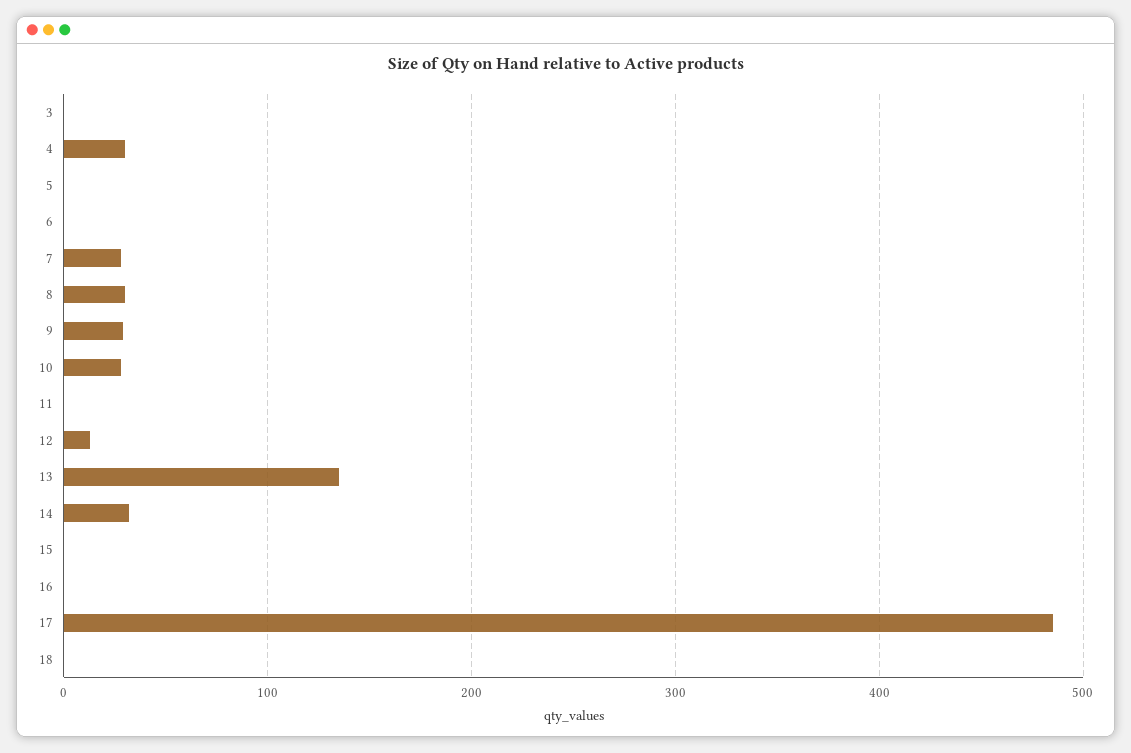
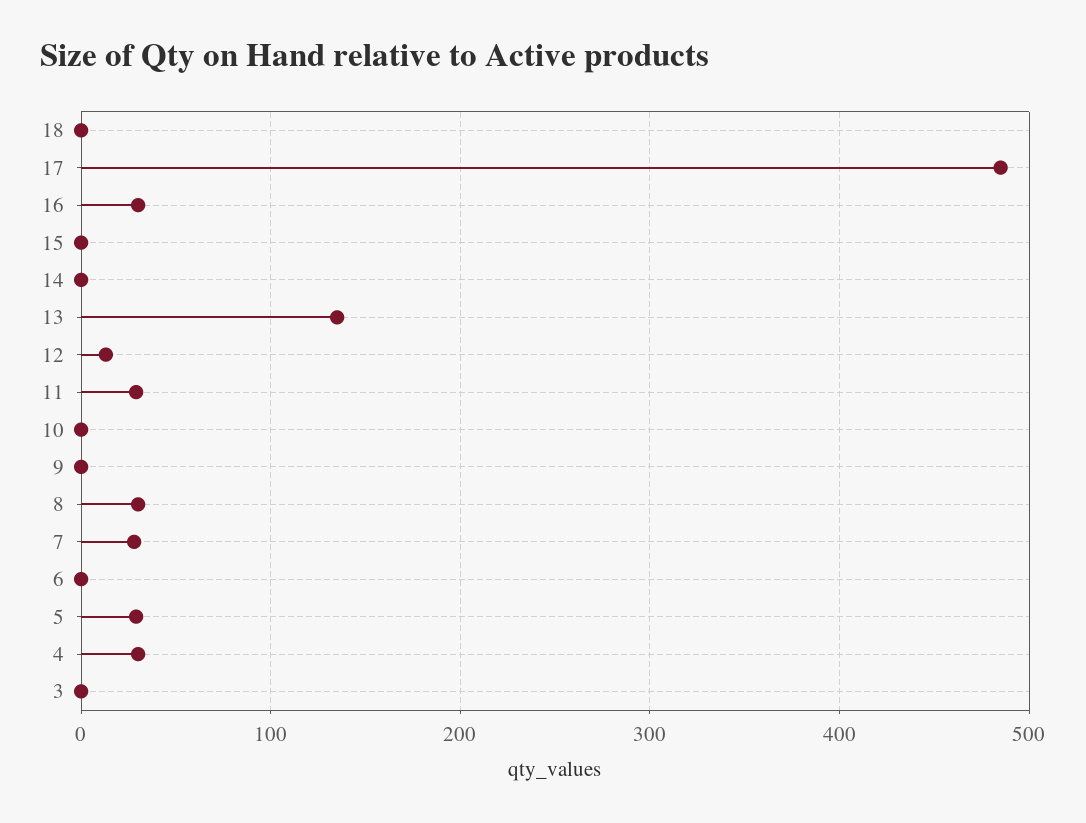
5: 0 -> 30
9: 30 -> 0
10: 30 -> 0
11: 0 -> 30
14: 30 -> 0
16: 0 -> 30

